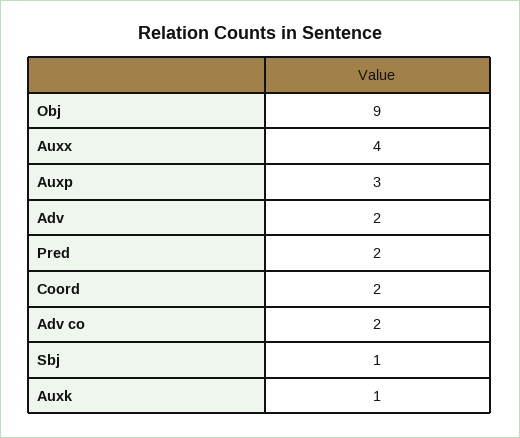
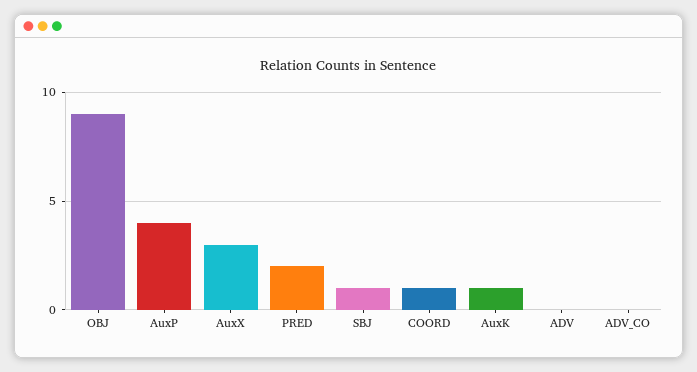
Auxx: 4 -> 3
Auxp: 3 -> 4
Adv: 2 -> 0
Coord: 2 -> 1
Adv co: 2 -> 0

